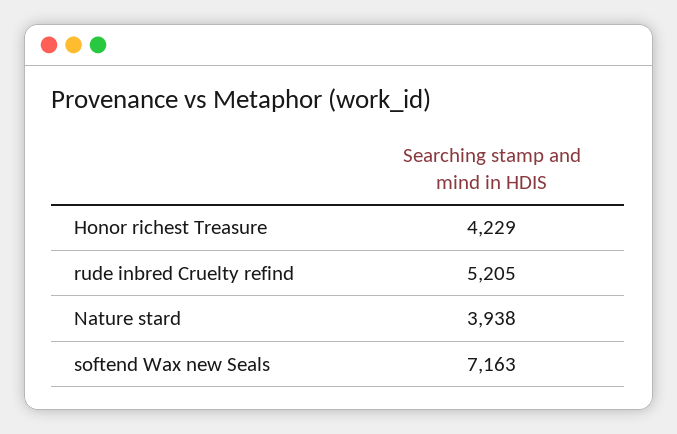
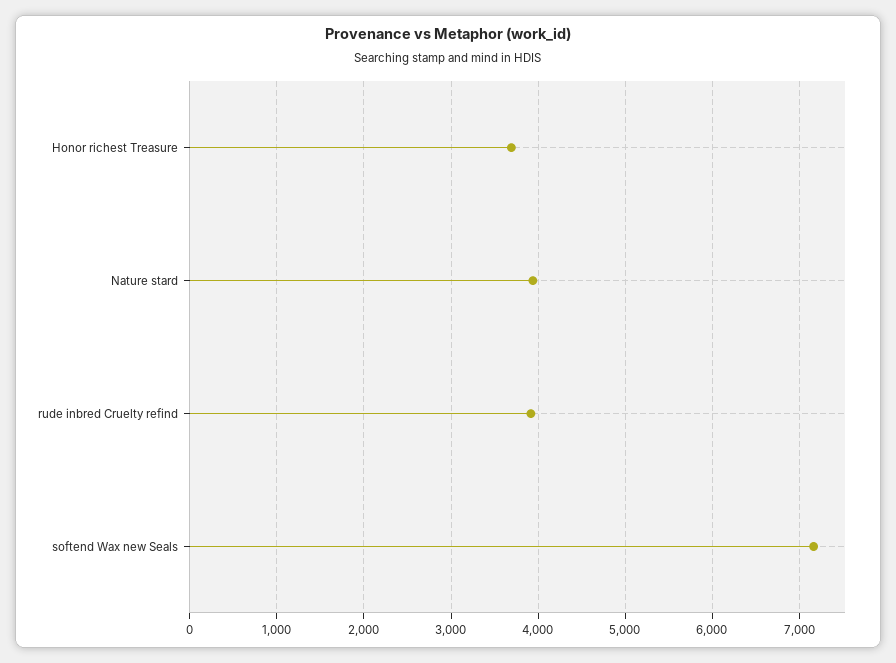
Honor richest Treasure: 4229 -> 3700
rude inbred Cruelty refind: 5205 -> 3900

